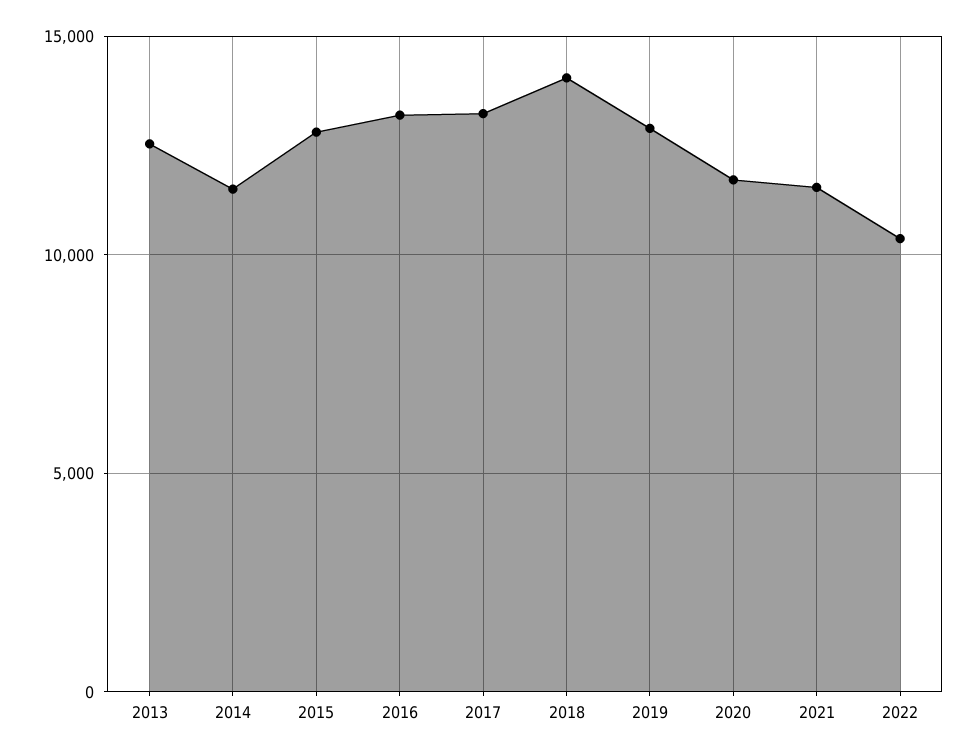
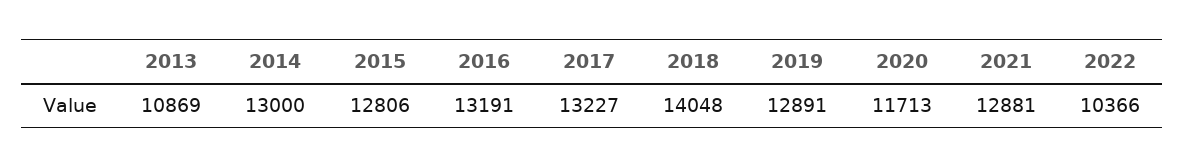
2013: 12500 -> 10869
2014: 11500 -> 13000
2021: 11500 -> 12881

